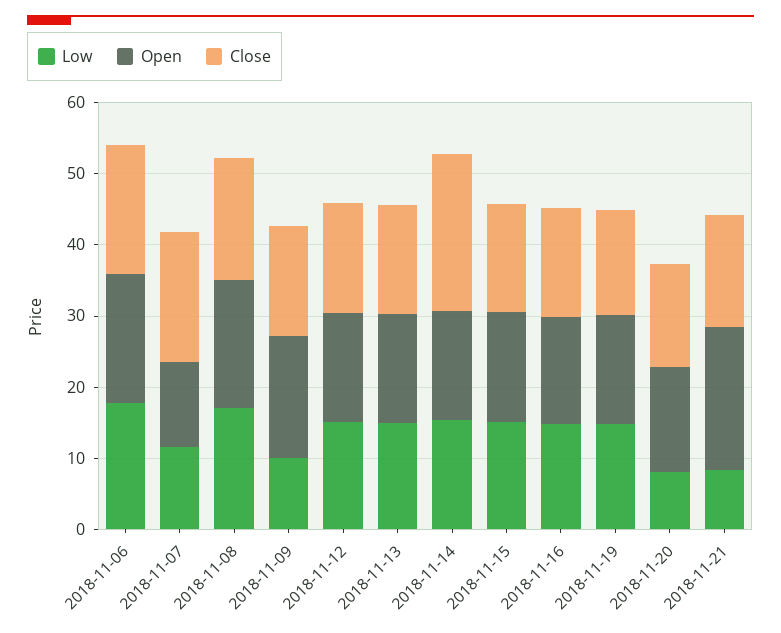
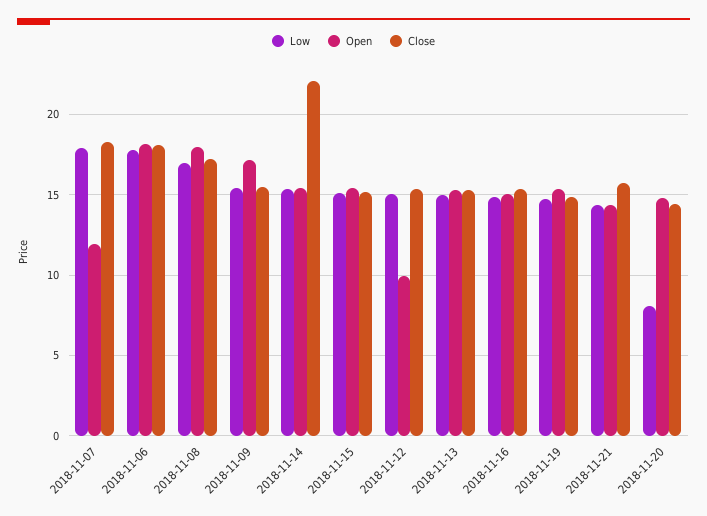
Low, 2018-11-07: 12 -> 18
Low, 2018-11-09: 10 -> 15.5
Open, 2018-11-12: 16 -> 10
Low, 2018-11-21: 8 -> 14.5
Open, 2018-11-21: 20 -> 14.5

